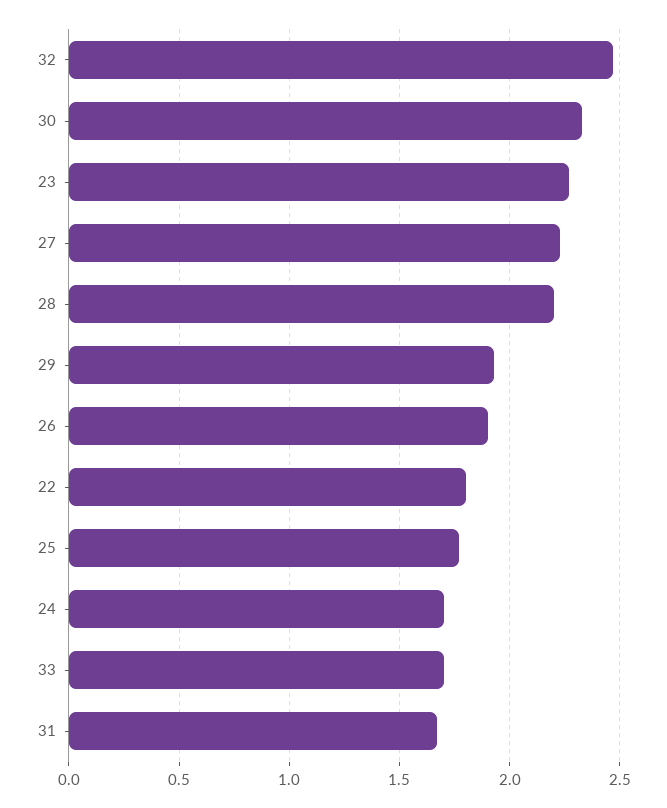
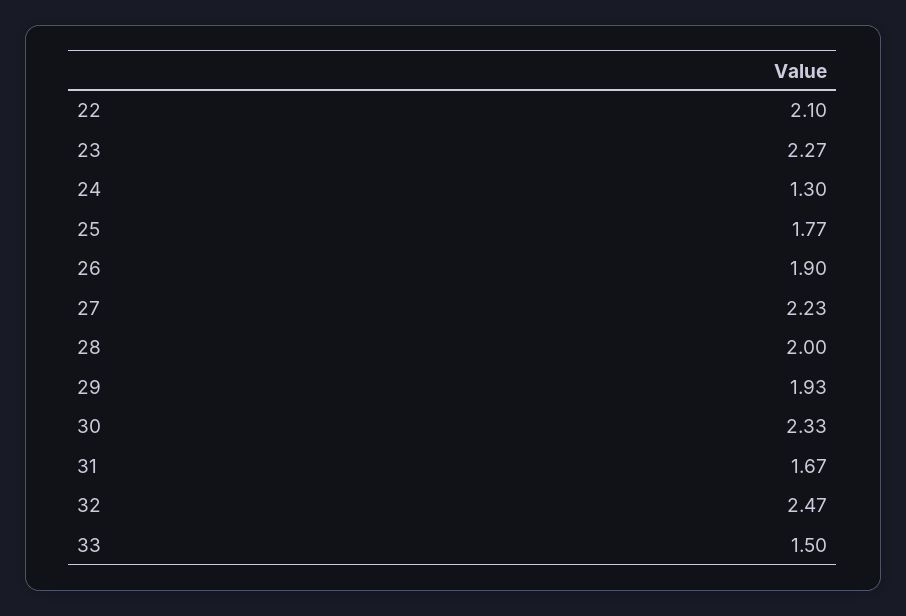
28: 2.2 -> 2
22: 1.8 -> 2.1
24: 1.7 -> 1.3
33: 1.7 -> 1.5

